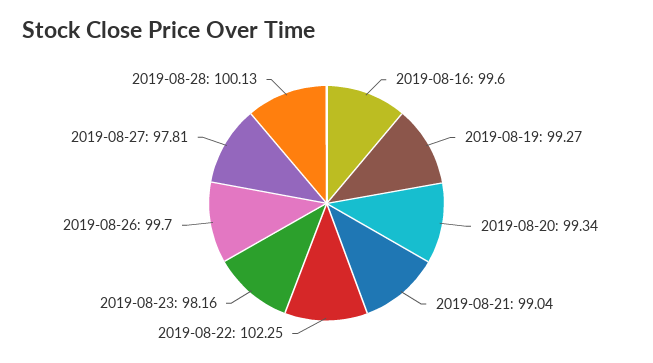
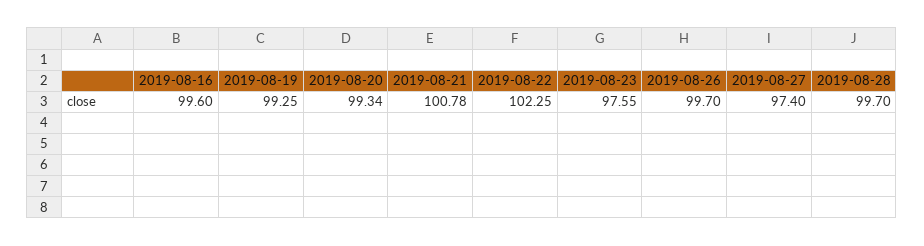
2019-08-19: 99.27 -> 99.25
2019-08-21: 99.04 -> 100.78
2019-08-23: 98.16 -> 97.55
2019-08-27: 97.81 -> 97.4
2019-08-28: 100.13 -> 99.7

